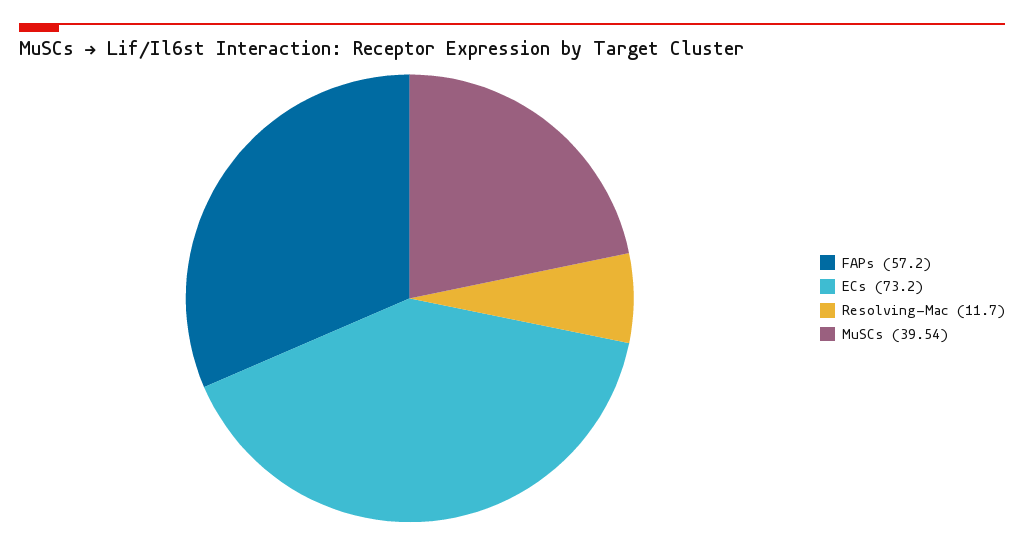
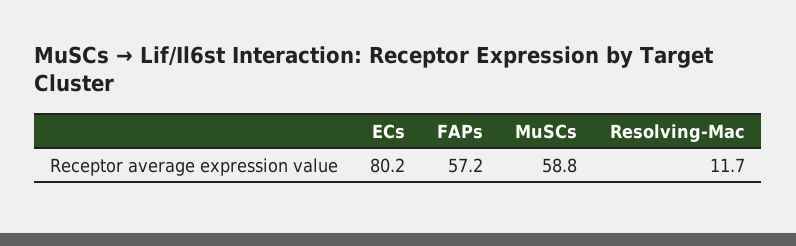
ECs: 73.2 -> 80.2
MuSCs: 39.54 -> 58.8

